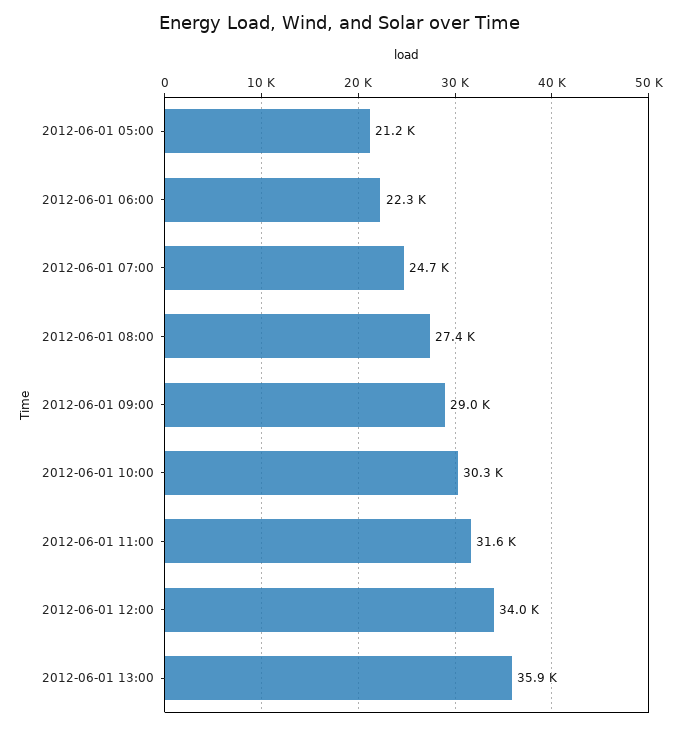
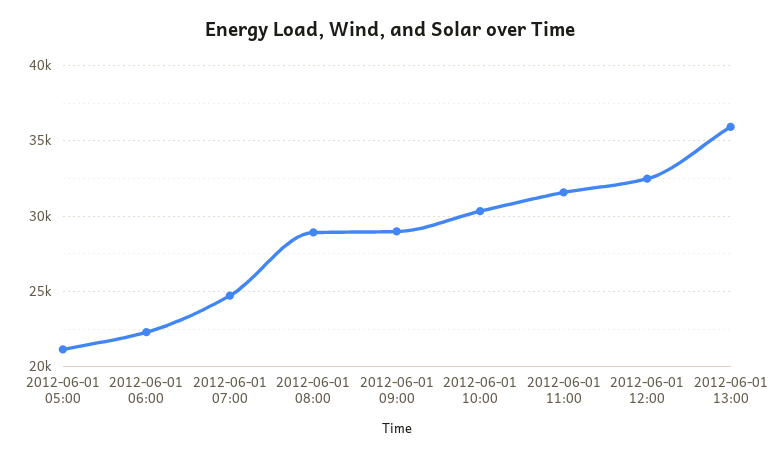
2012-06-01 08:00: 27400 -> 29000
2012-06-01 12:00: 34000 -> 32500

